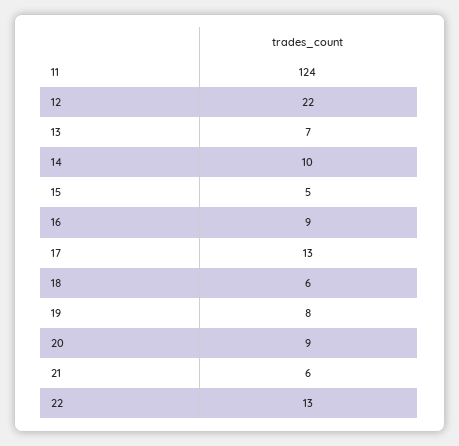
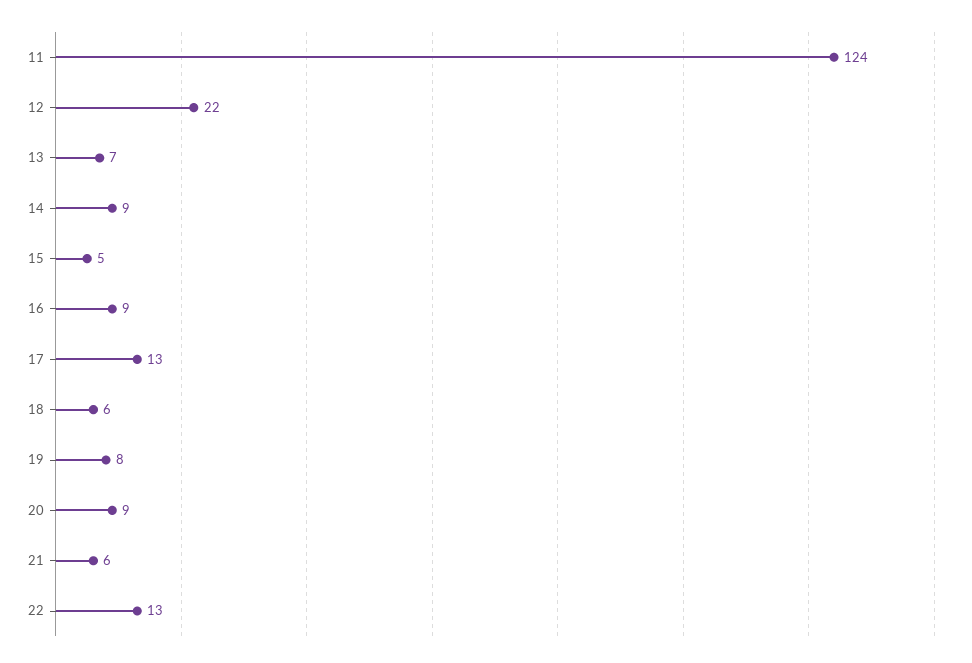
14: 10 -> 9

